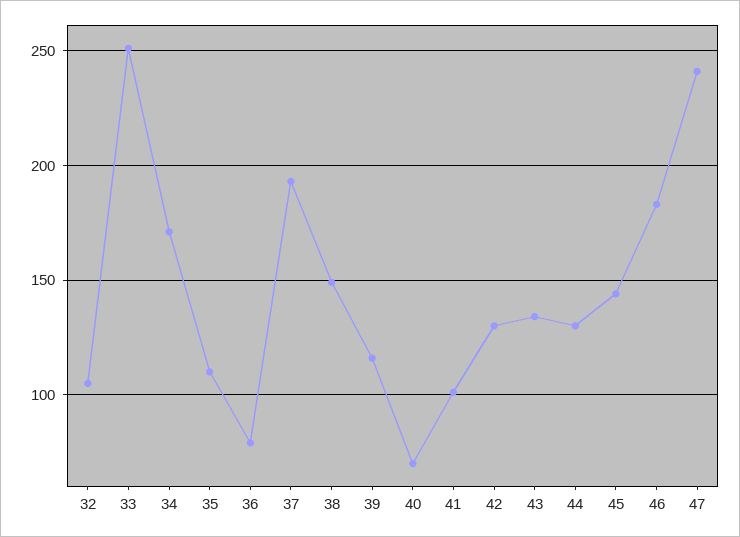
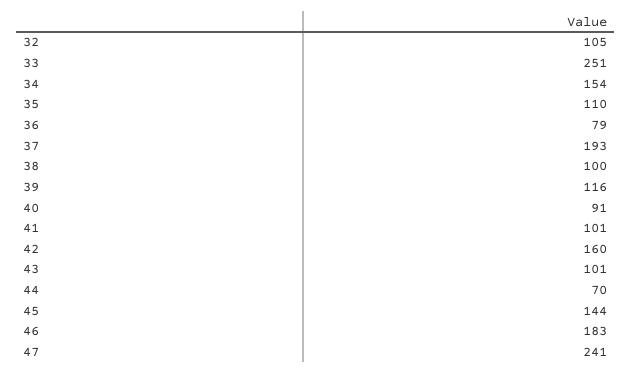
34: 170 -> 154
38: 150 -> 100
40: 70 -> 91
42: 130 -> 160
43: 135 -> 101
44: 130 -> 70

